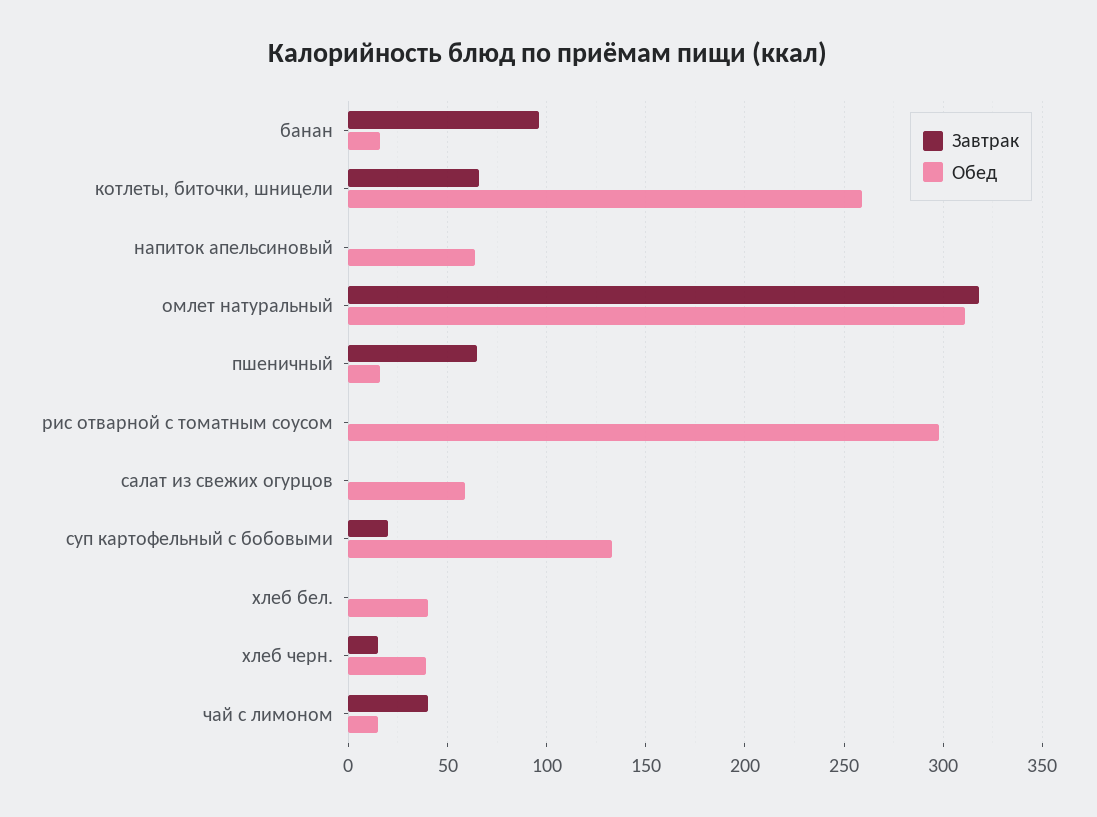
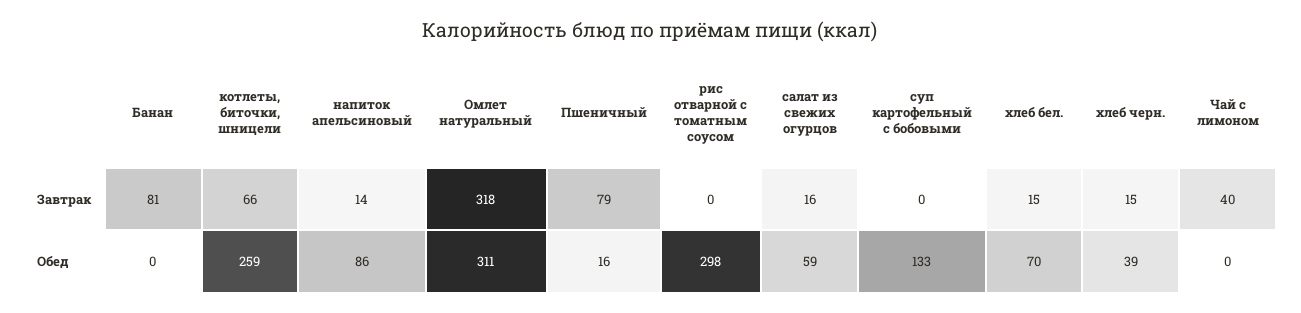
Завтрак, банан: 95 -> 81
Обед, банан: 15 -> 0
Завтрак, напиток апельсиновый: 0 -> 14
Обед, напиток апельсиновый: 65 -> 86
Завтрак, пшеничный: 65 -> 79
Завтрак, салат из свежих огурцов: 0 -> 16
Завтрак, суп картофельный с бобовыми: 20 -> 0
Завтрак, хлеб бел.: 0 -> 15
Обед, хлеб бел.: 40 -> 70
Обед, чай с лимоном: 15 -> 0

